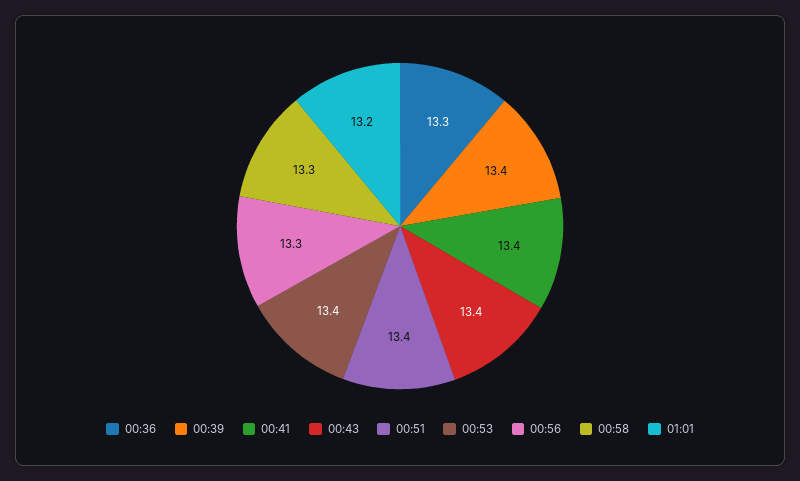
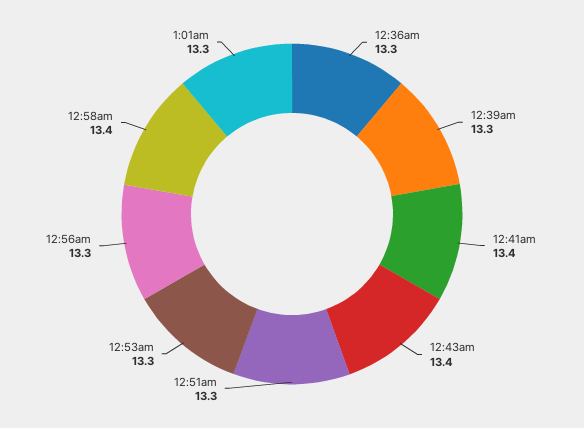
00:39: 13.4 -> 13.3
00:51: 13.4 -> 13.3
00:53: 13.4 -> 13.3
00:58: 13.3 -> 13.4
01:01: 13.2 -> 13.3

